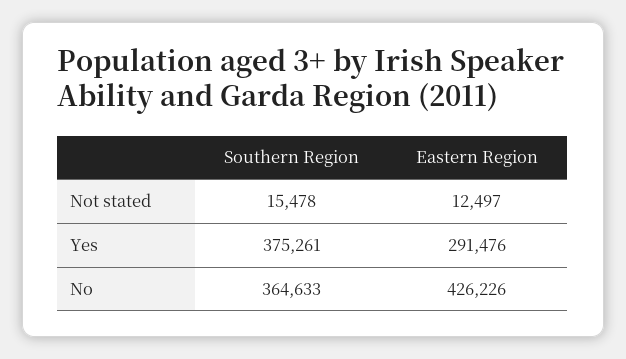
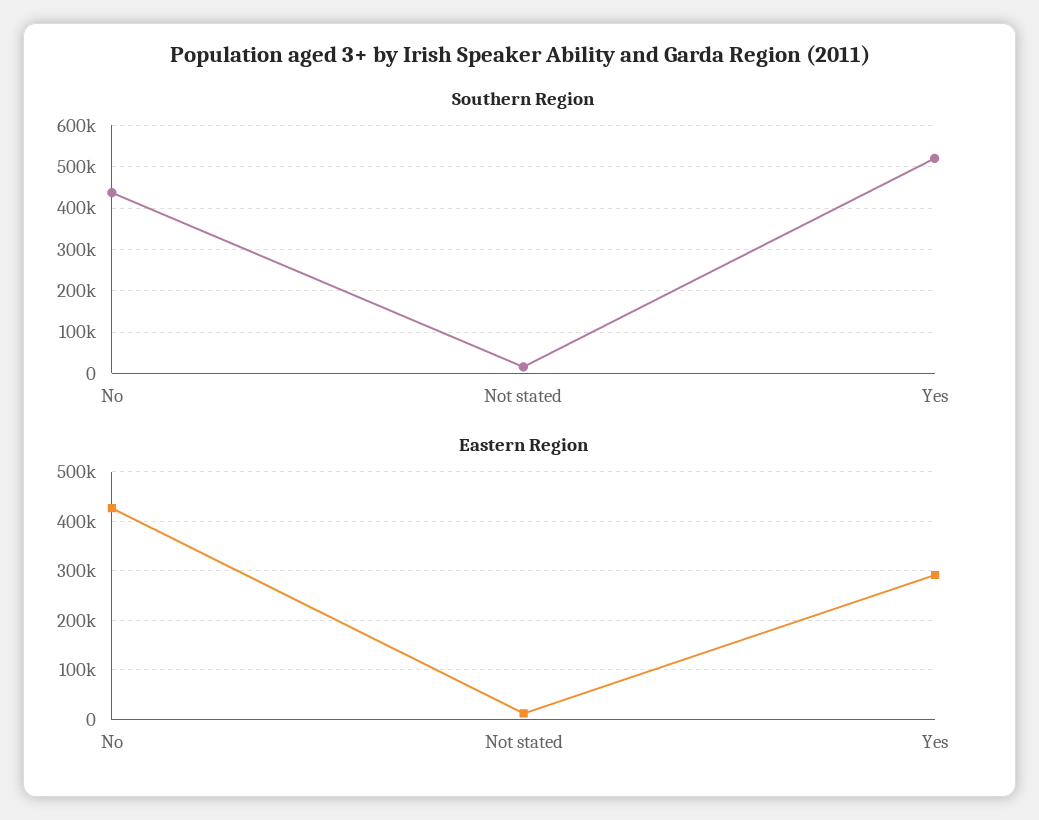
Southern Region, Yes: 375261 -> 520000
Southern Region, No: 364633 -> 440000

